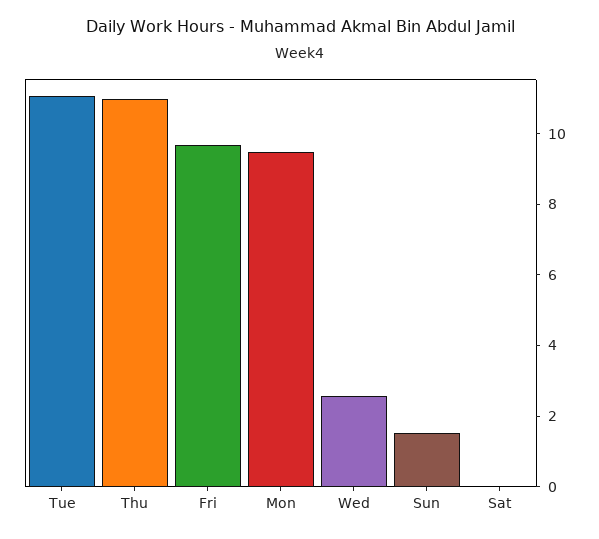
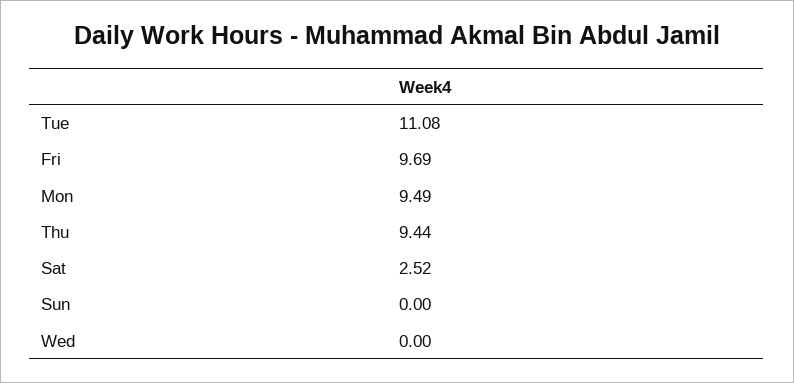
Thu: 11 -> 9.44
Wed: 2.5 -> 0
Sun: 1.5 -> 0
Sat: 0 -> 2.52

